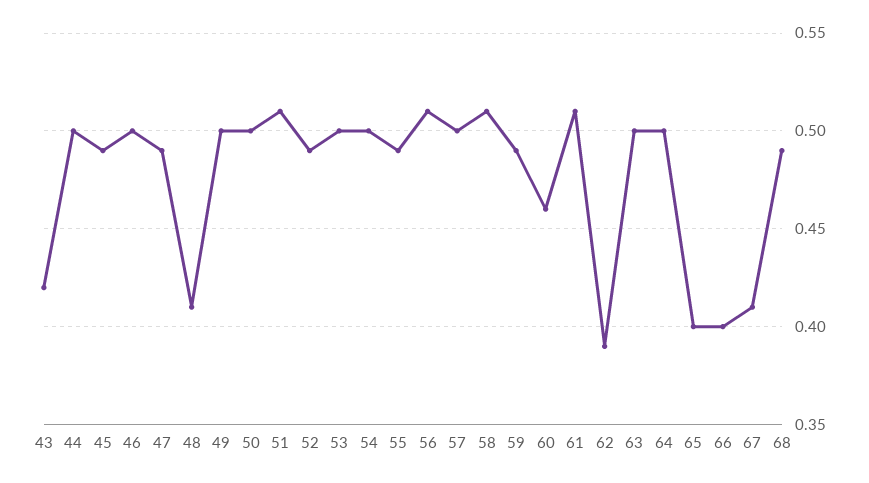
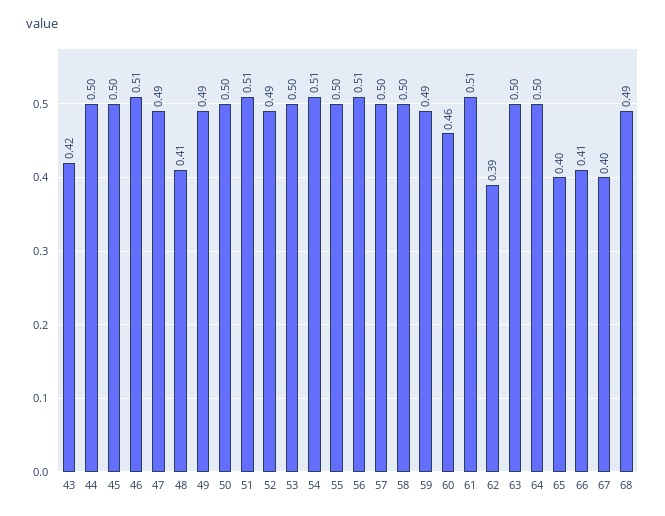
45: 0.49 -> 0.5
46: 0.5 -> 0.51
49: 0.5 -> 0.49
54: 0.5 -> 0.51
55: 0.49 -> 0.5
58: 0.51 -> 0.5
66: 0.4 -> 0.41
67: 0.41 -> 0.4

